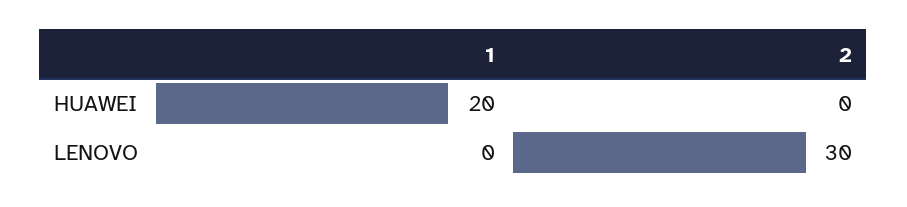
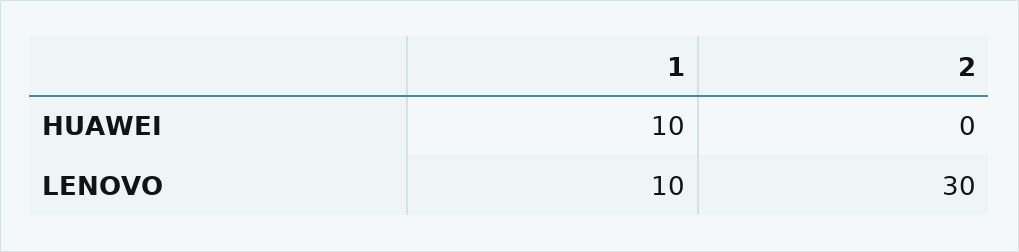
1, HUAWEI: 20 -> 10
1, LENOVO: 0 -> 10

